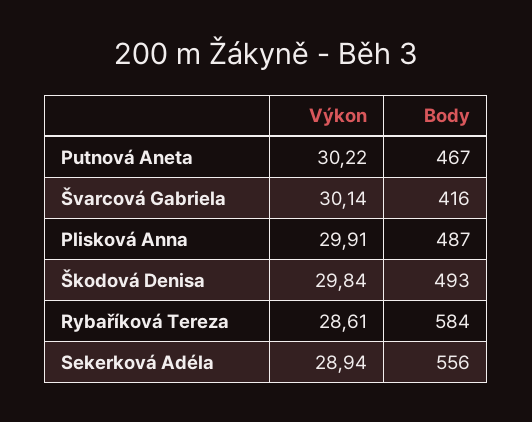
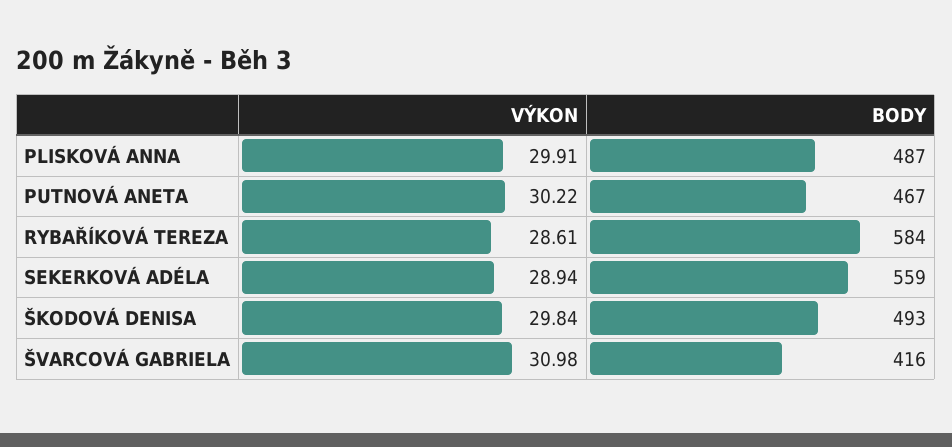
Výkon, Švarcová Gabriela: 30.14 -> 30.98
Body, Sekerková Adéla: 556 -> 559

